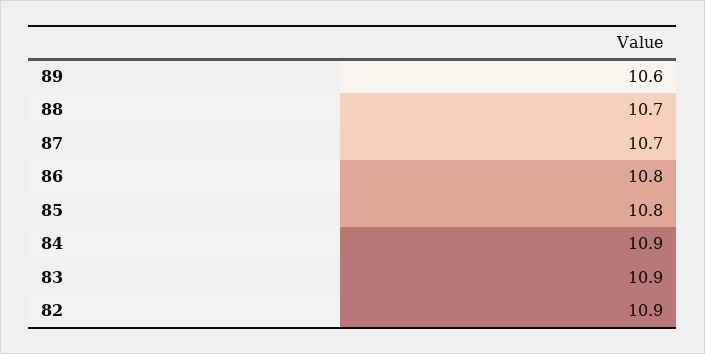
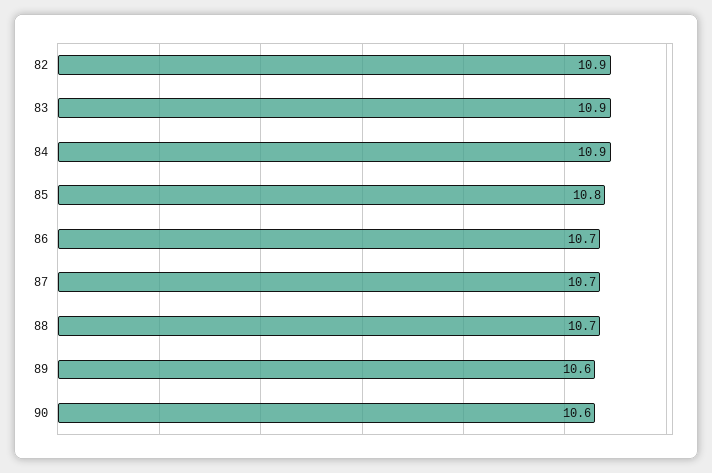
86: 10.8 -> 10.7
90: none -> 10.6

